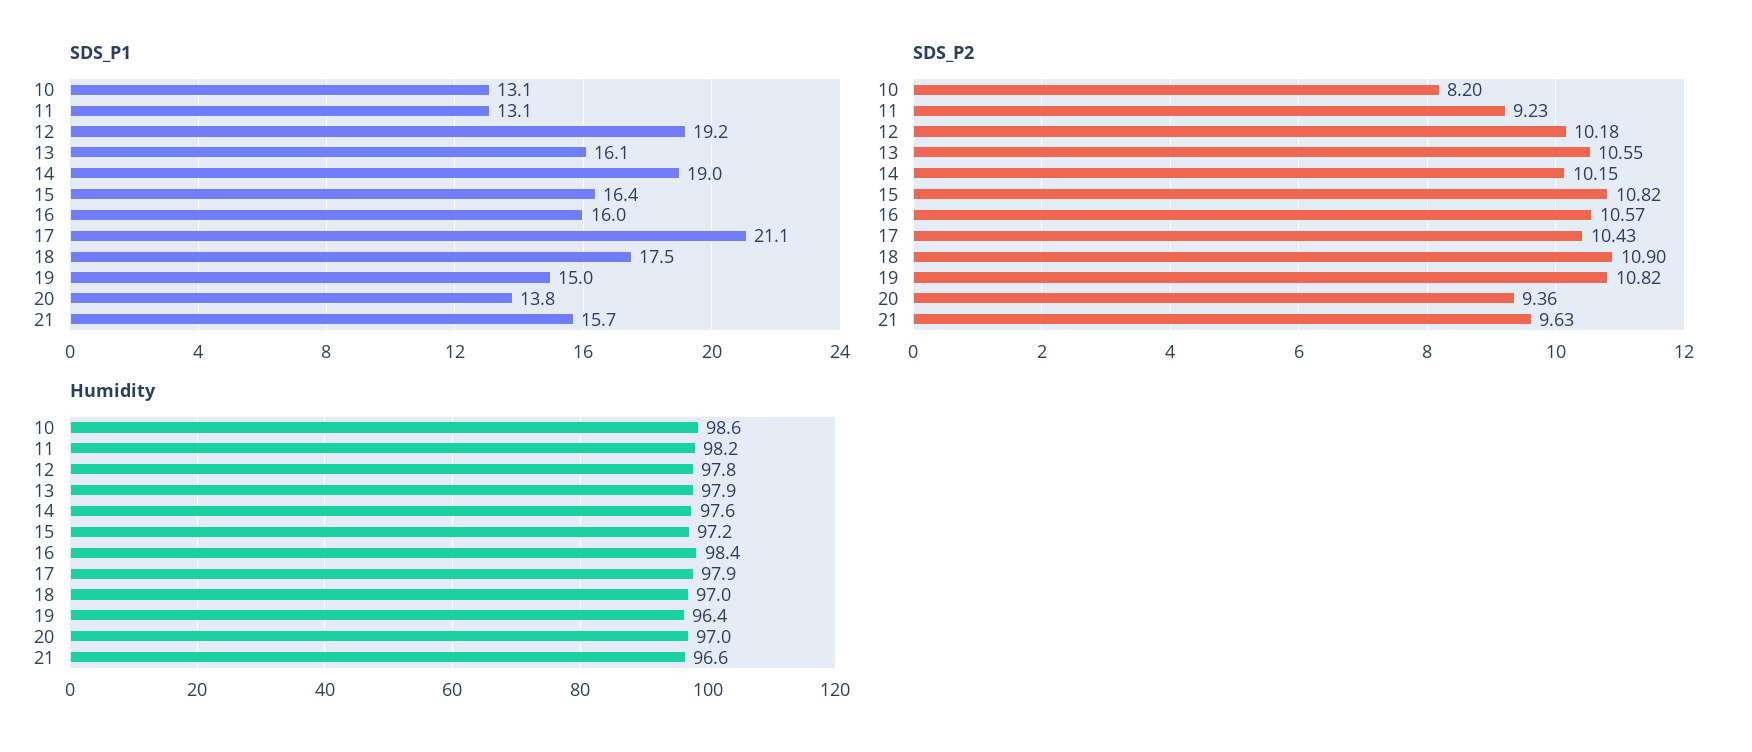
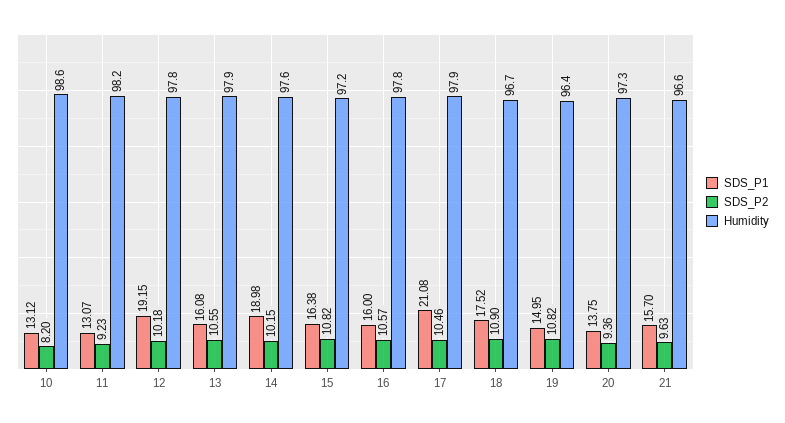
SDS_P2, 17: 10.43 -> 10.46
Humidity, 16: 98.4 -> 97.8
Humidity, 18: 97 -> 96.7
Humidity, 20: 97 -> 97.3

